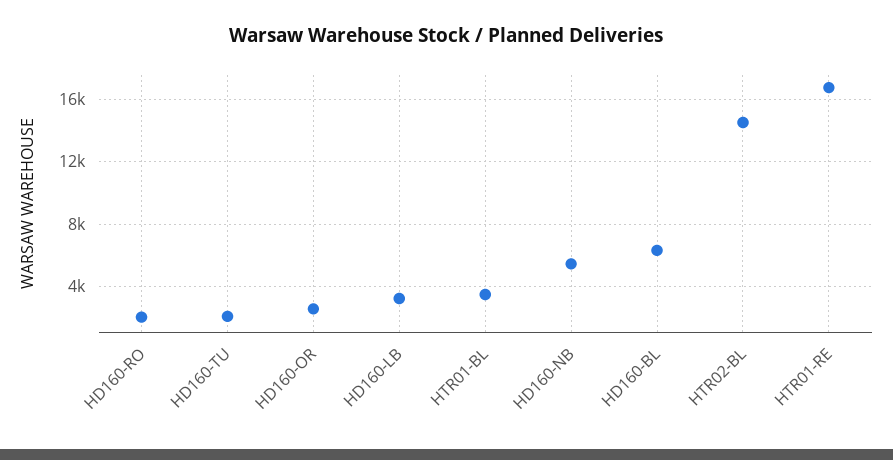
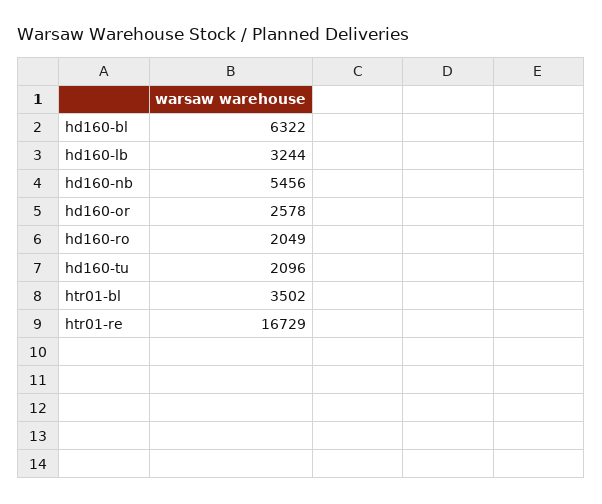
HTR02-BL: 14500 -> none

